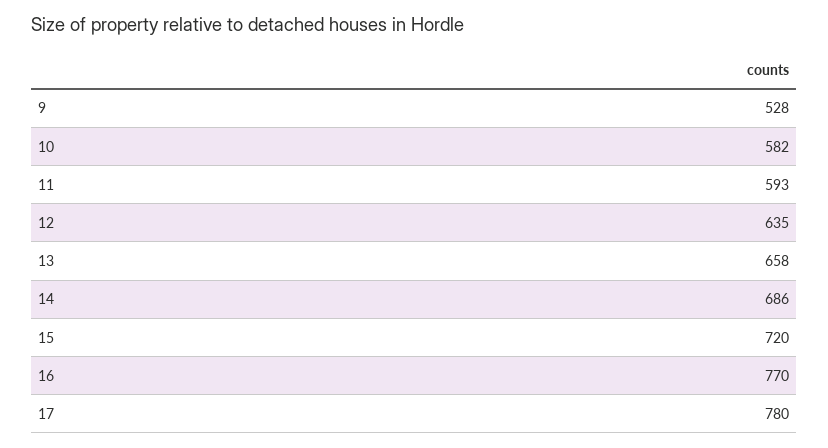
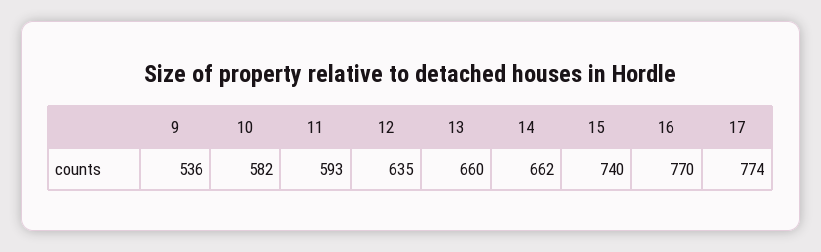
9: 528 -> 536
13: 658 -> 660
14: 686 -> 662
15: 720 -> 740
17: 780 -> 774

